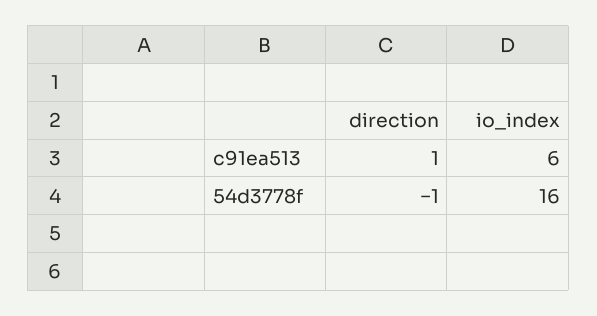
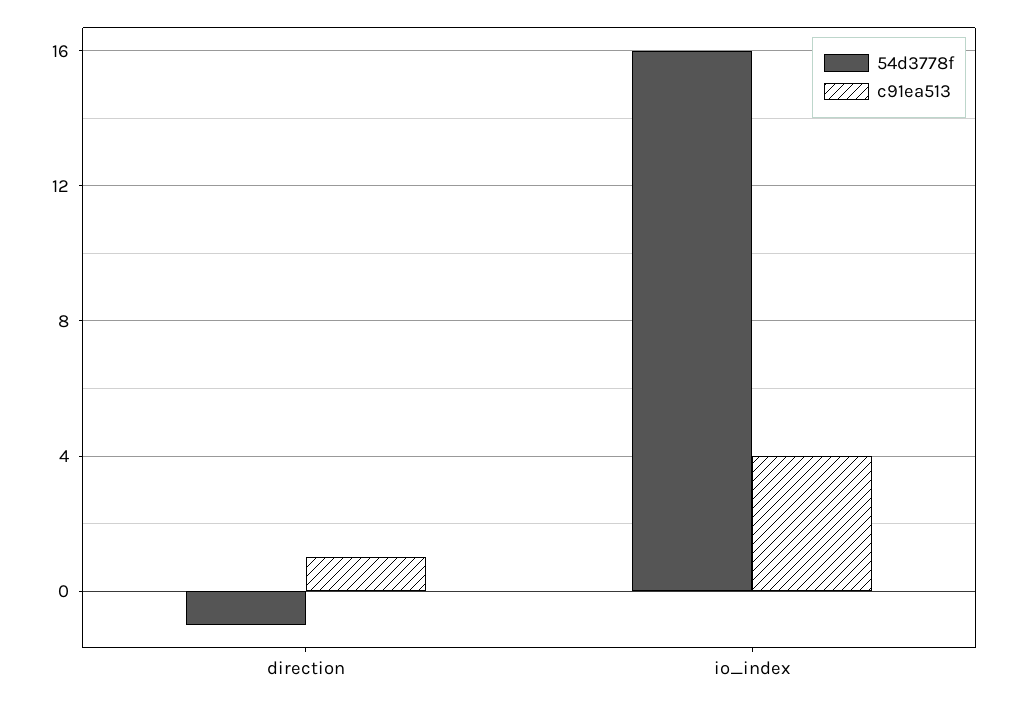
c91ea513, io_index: 6 -> 4

